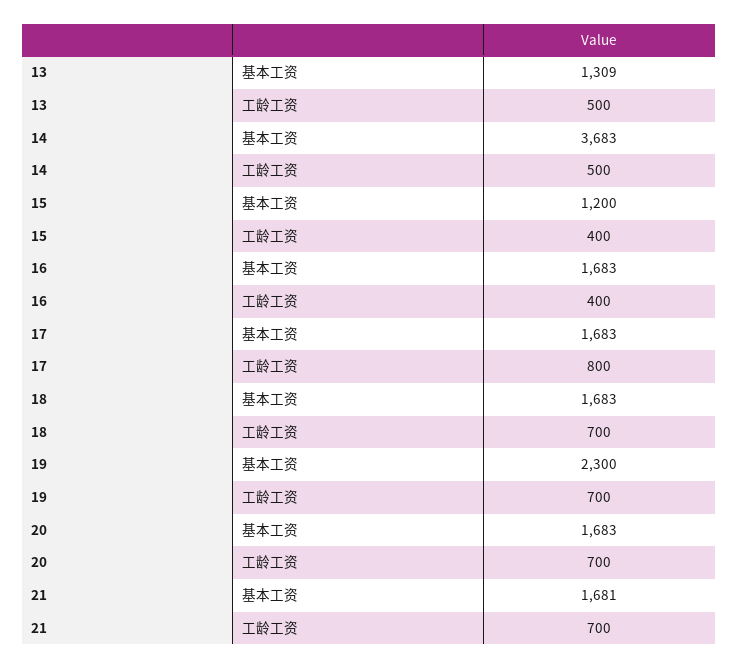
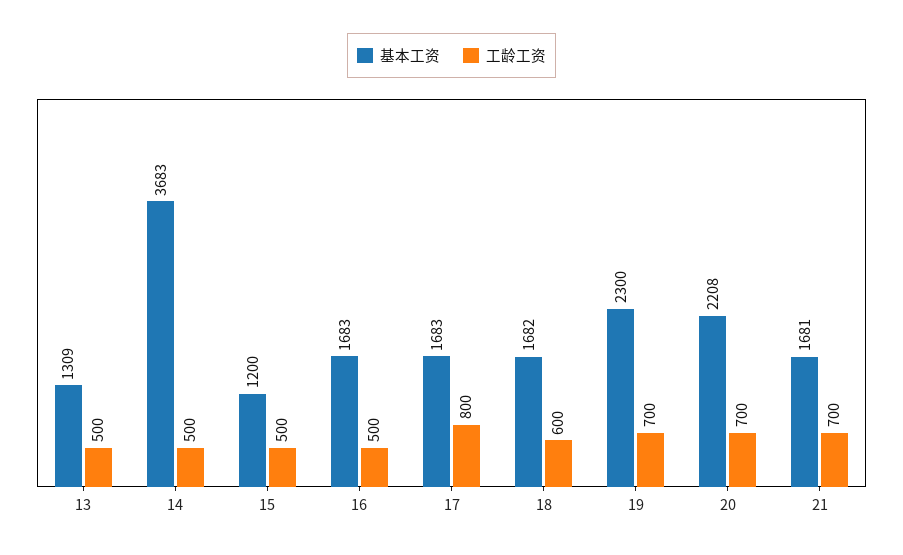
工龄工资, 15: 400 -> 500
工龄工资, 16: 400 -> 500
基本工资, 18: 1683 -> 1682
工龄工资, 18: 700 -> 600
基本工资, 20: 1683 -> 2208

